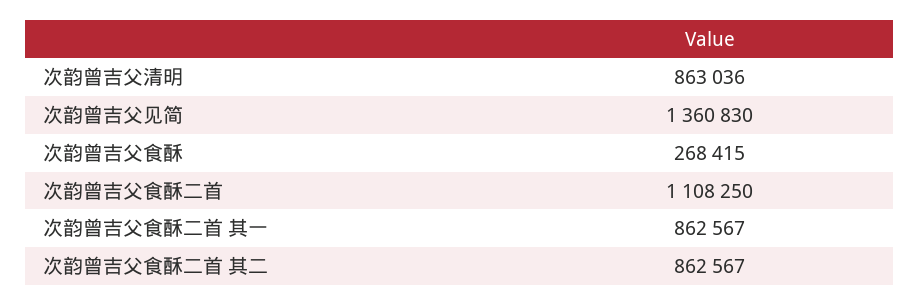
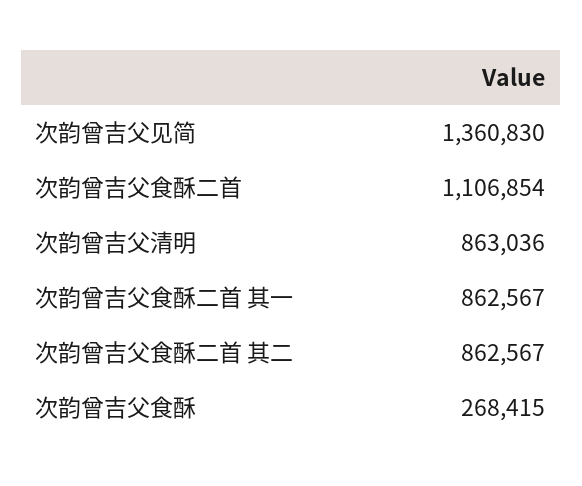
次韵曾吉父食酥二首: 1108250 -> 1106854

